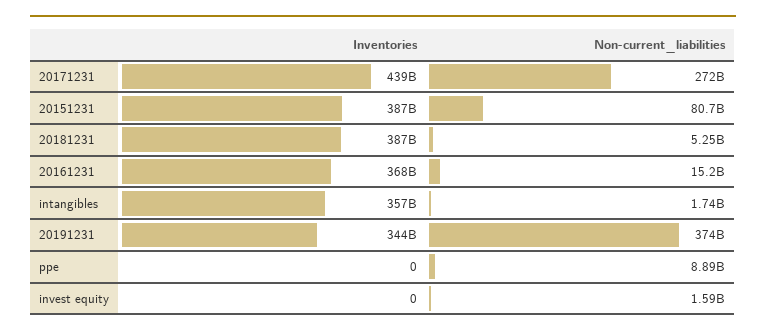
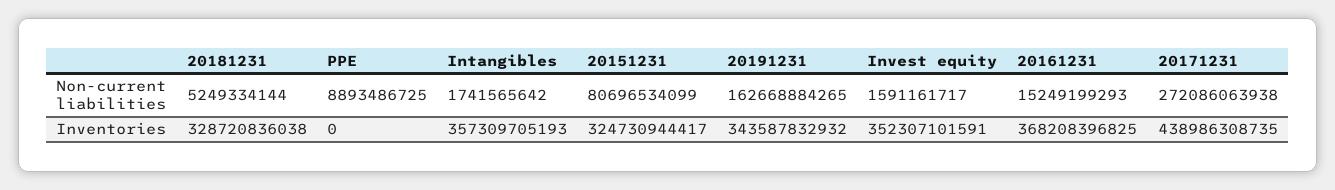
Inventories, 20151231: 387000000000 -> 324730944417
Inventories, 20181231: 387000000000 -> 328720836038
Non-current_liabilities, 20191231: 374000000000 -> 162668884265
Inventories, invest equity: 0 -> 352307101591

